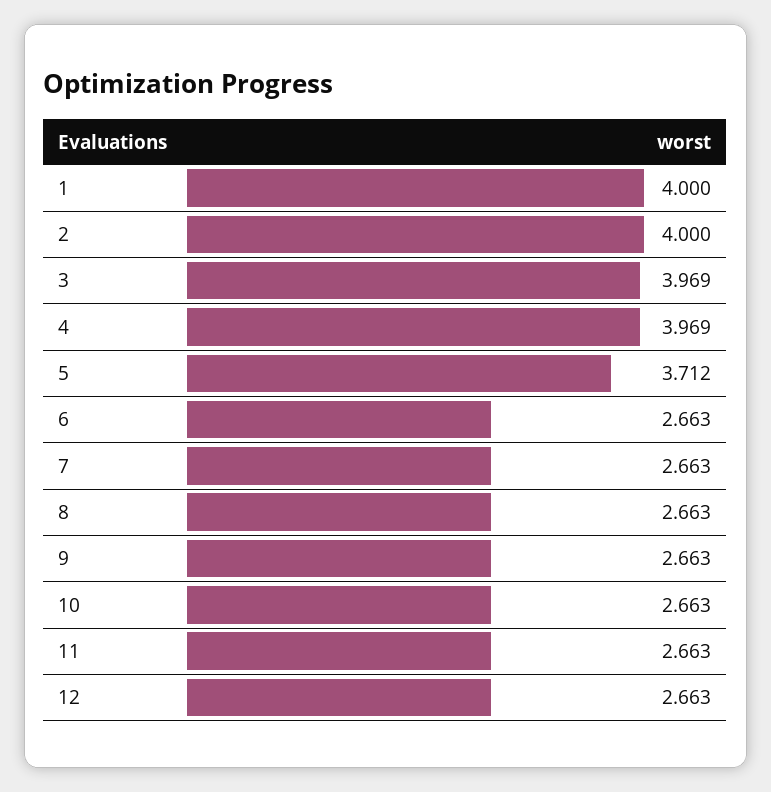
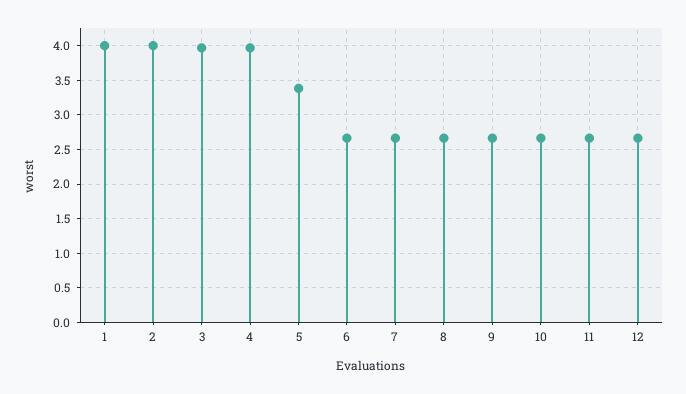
5: 3.712 -> 3.4

